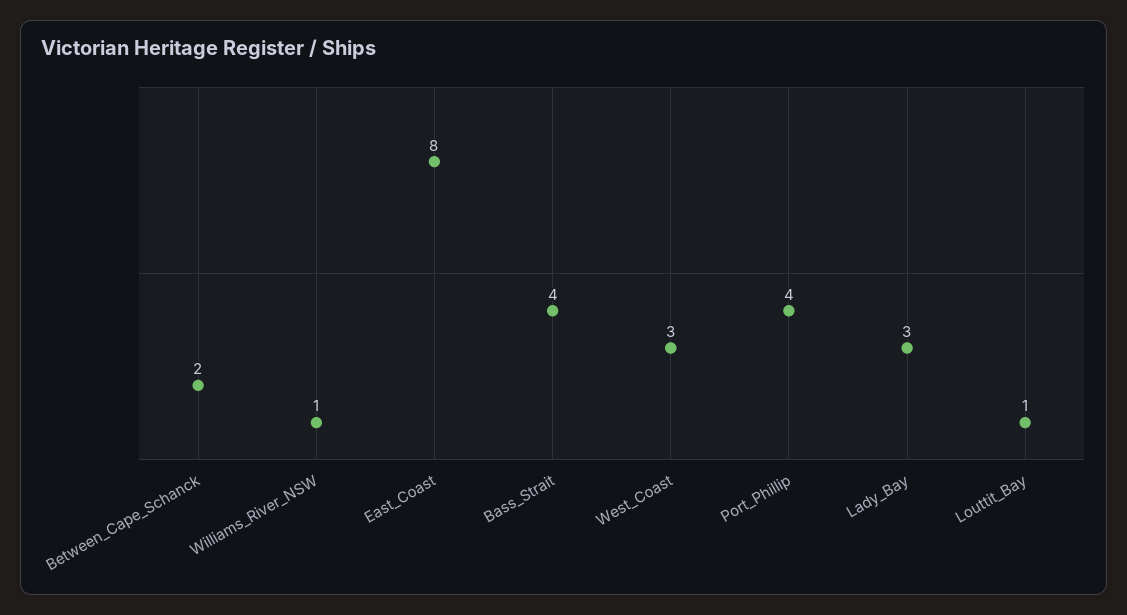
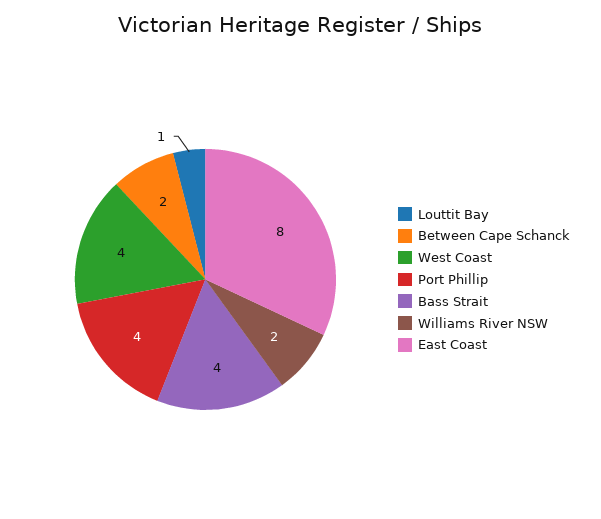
Williams_River_NSW: 1 -> 2
West_Coast: 3 -> 4
Lady_Bay: 3 -> none

